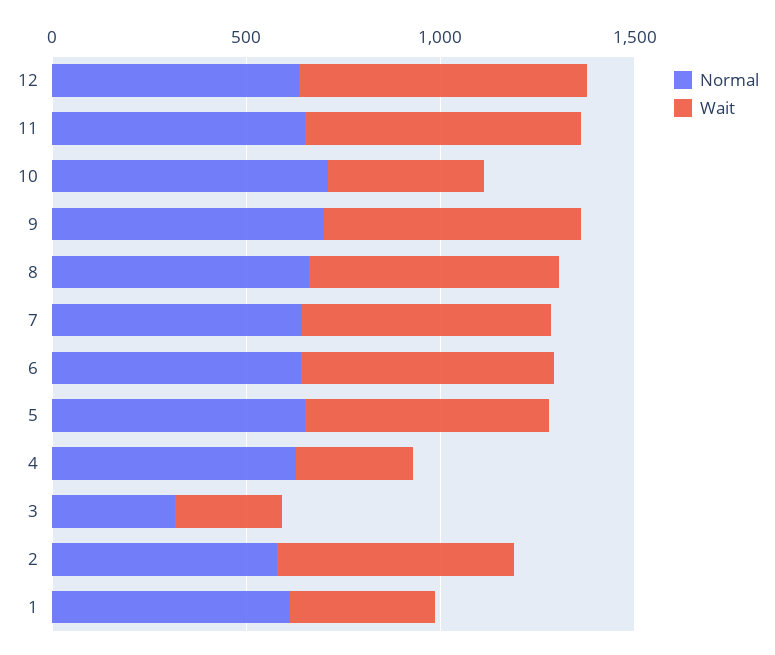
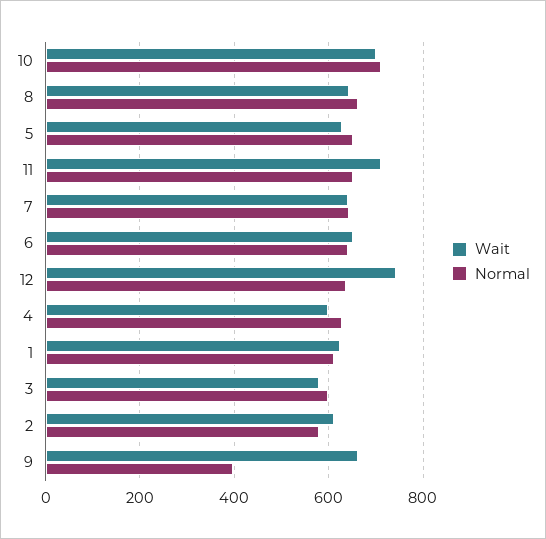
Wait, 10: 400 -> 700
Normal, 9: 700 -> 400
Wait, 4: 300 -> 600
Normal, 3: 300 -> 600
Wait, 3: 300 -> 580
Wait, 1: 400 -> 620

